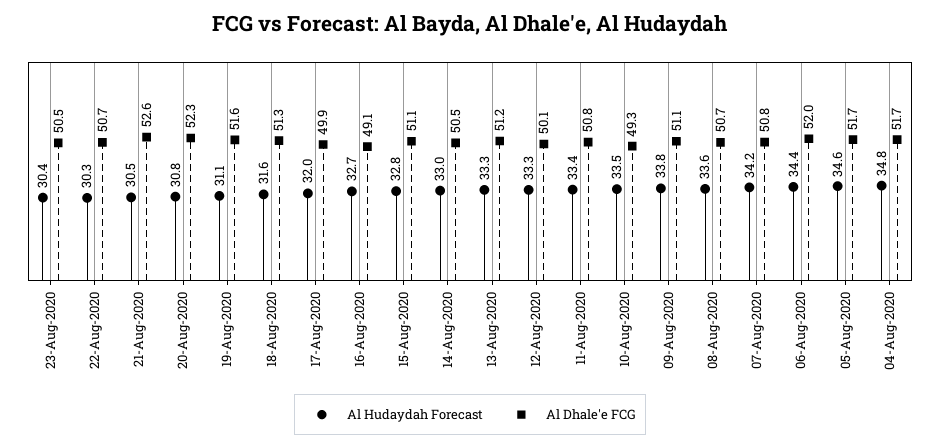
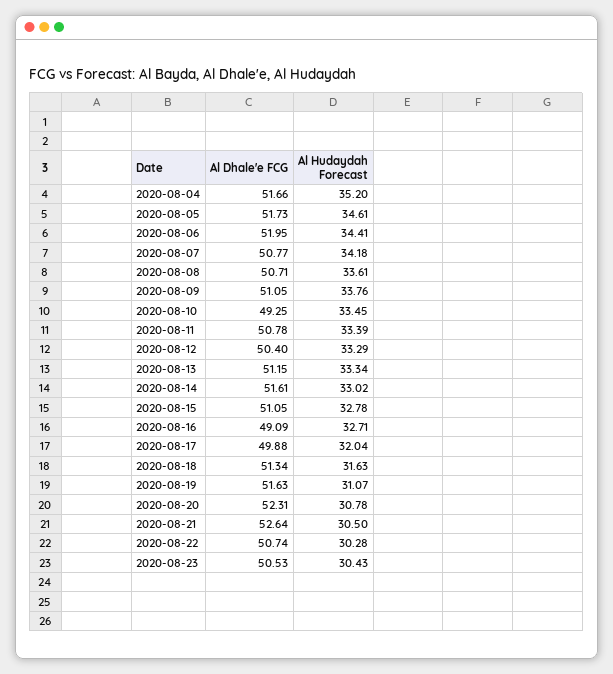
Al Dhale'e FCG, 14-Aug-2020: 50.5 -> 51.61
Al Dhale'e FCG, 12-Aug-2020: 50.1 -> 50.4
Al Hudaydah Forecast, 04-Aug-2020: 34.8 -> 35.2

